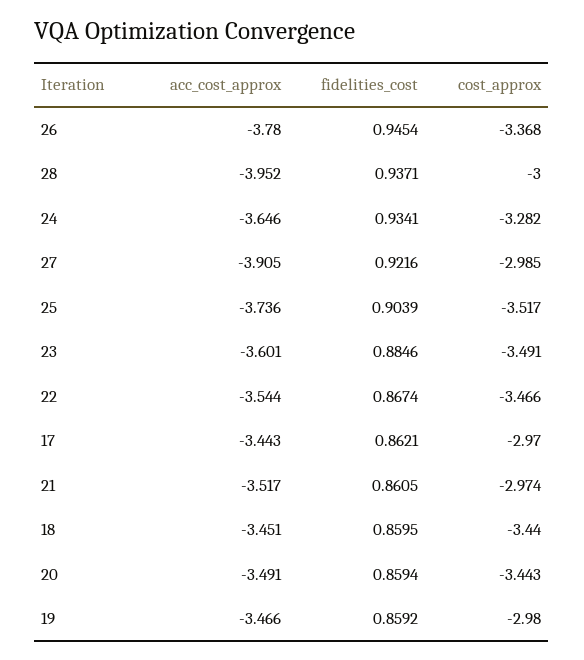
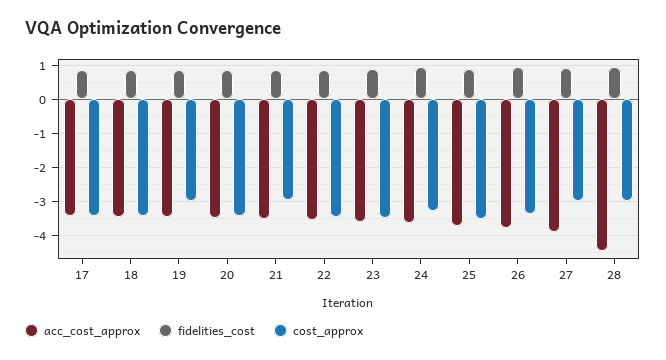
acc_cost_approx, 28: -3.952 -> -4.4
cost_approx, 17: -2.97 -> -3.4

